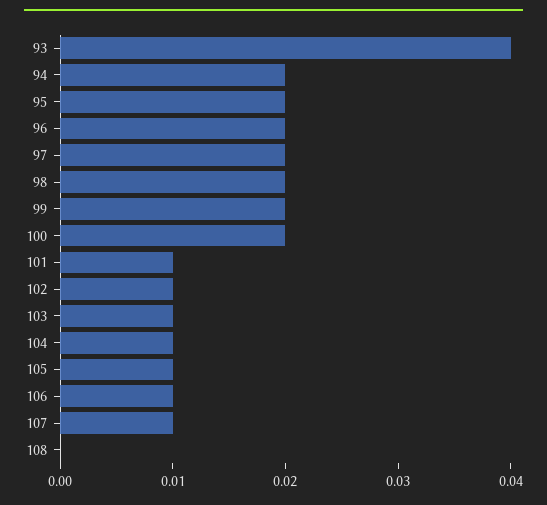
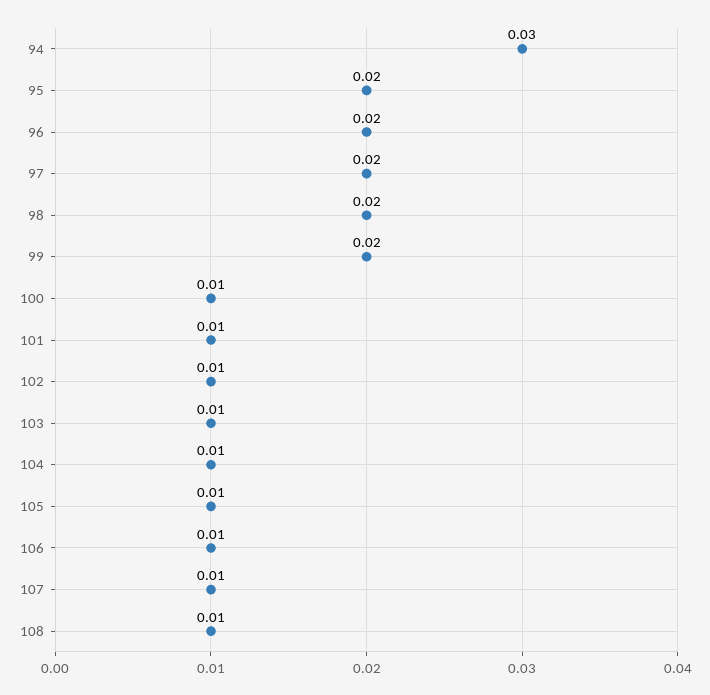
93: 0.04 -> none
94: 0.02 -> 0.03
100: 0.02 -> 0.01
108: 0 -> 0.01

